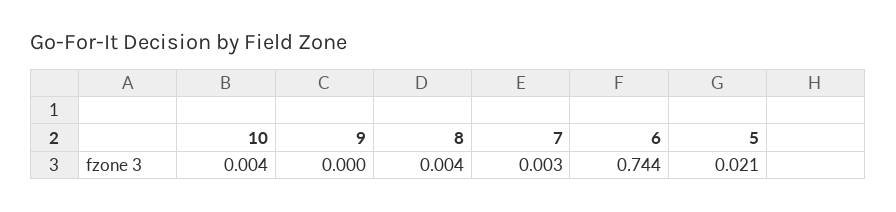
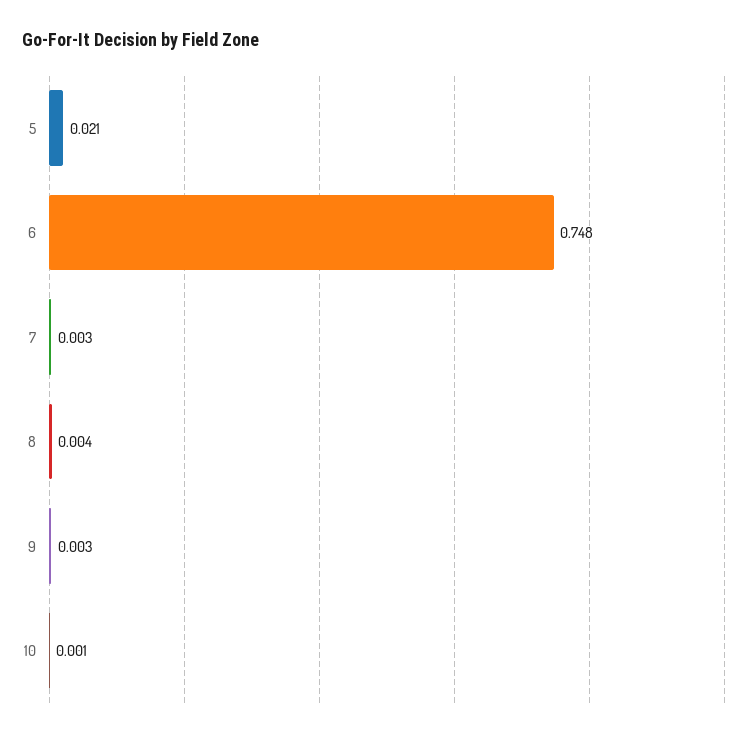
10: 0.004 -> 0.001
9: 0 -> 0.003
6: 0.744 -> 0.748

